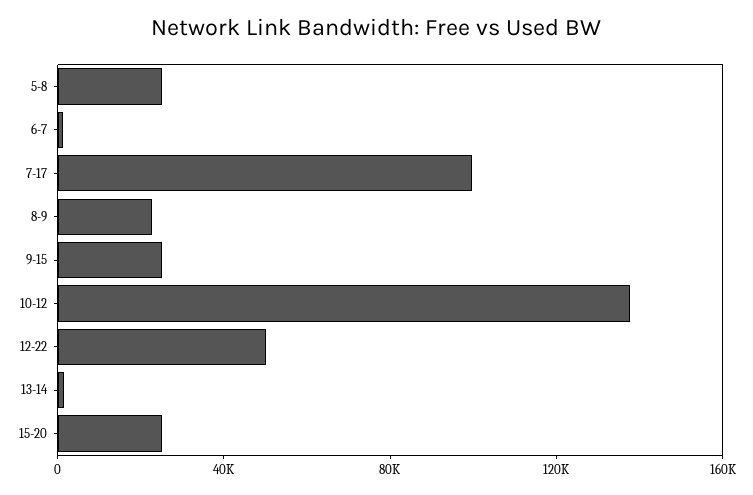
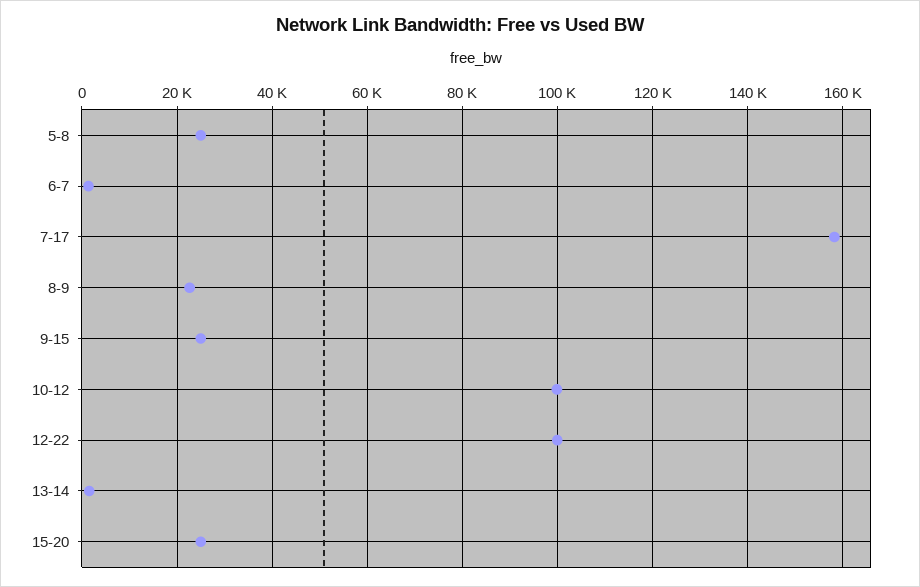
7-17: 100000 -> 158000
10-12: 140000 -> 100000
12-22: 50000 -> 100000

